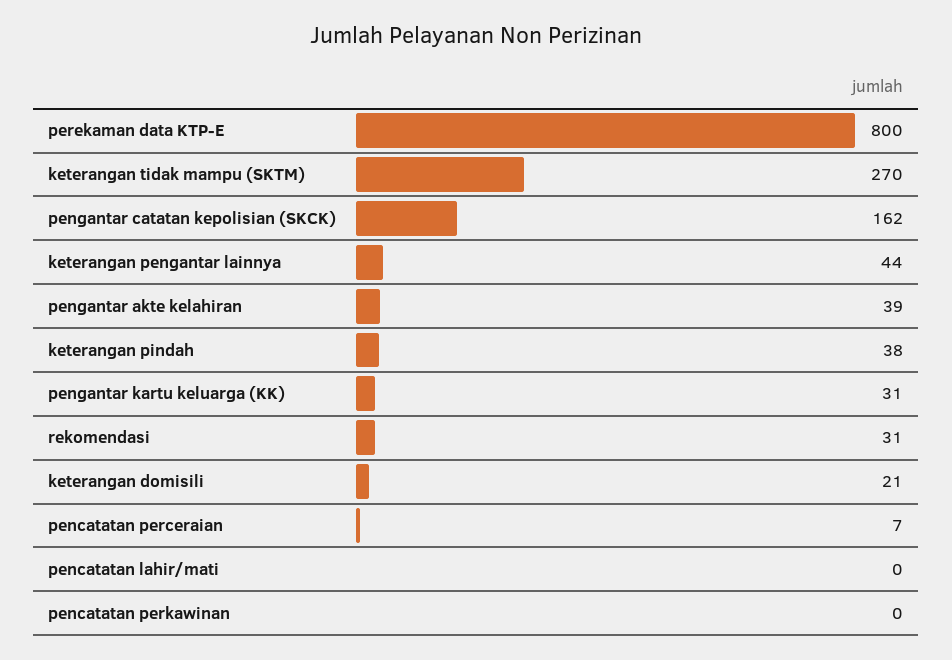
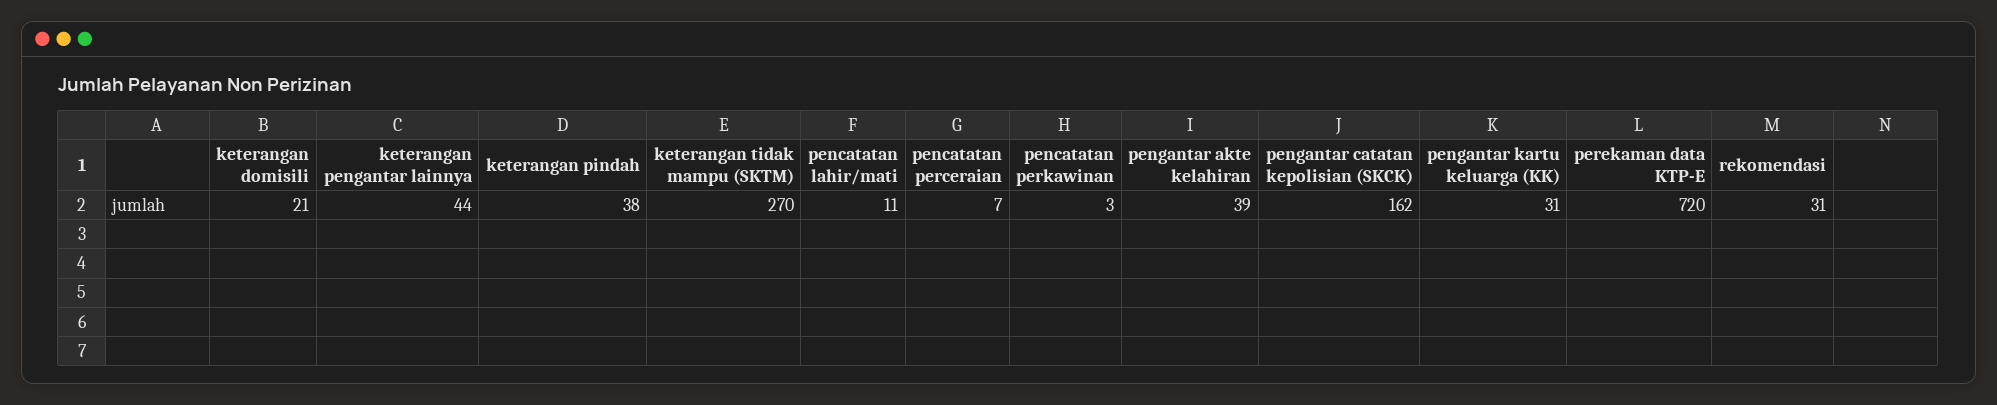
perekaman data KTP-E: 800 -> 720
pencatatan lahir/mati: 0 -> 11
pencatatan perkawinan: 0 -> 3

